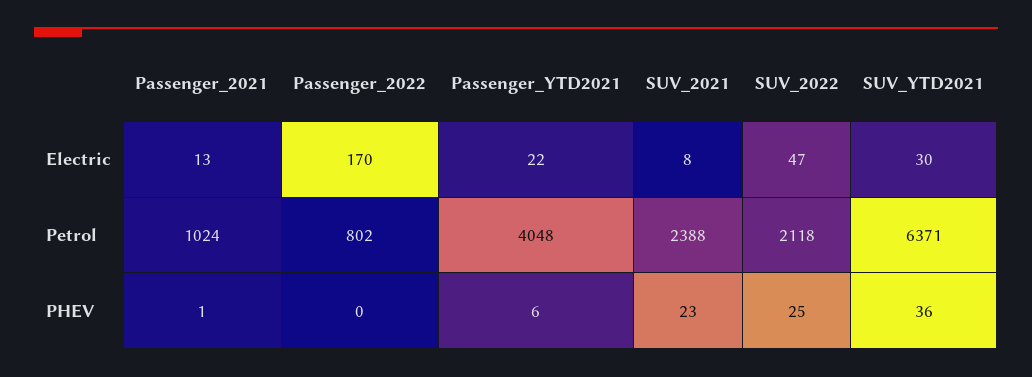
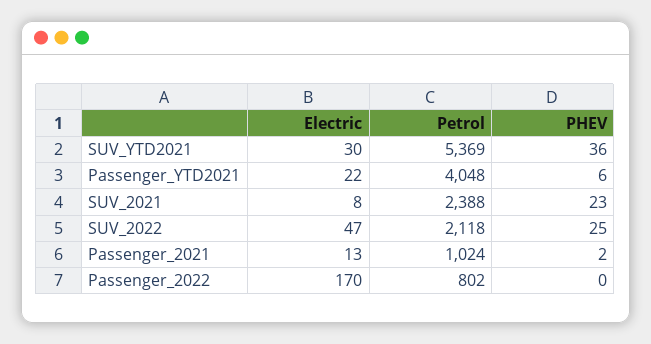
SUV_YTD2021, Petrol: 6371 -> 5369
Passenger_2021, PHEV: 1 -> 2

